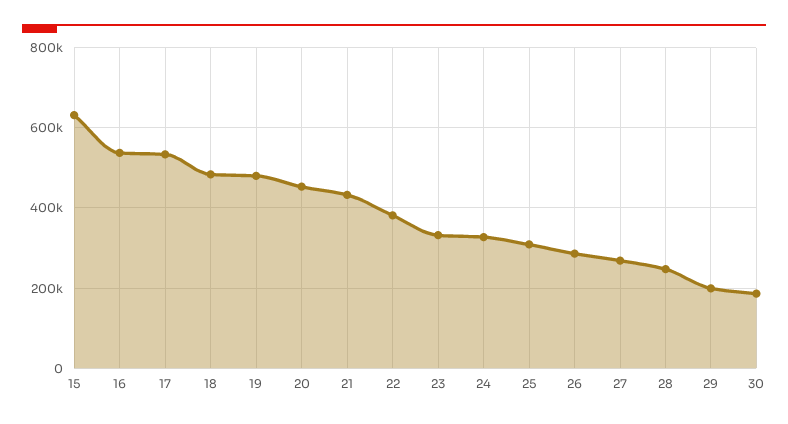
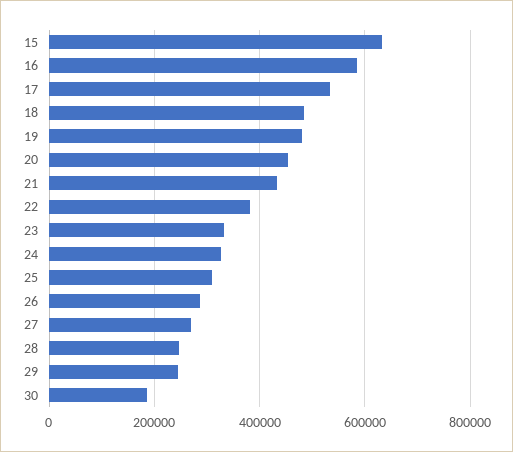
16: 540000 -> 580000
29: 200000 -> 240000

